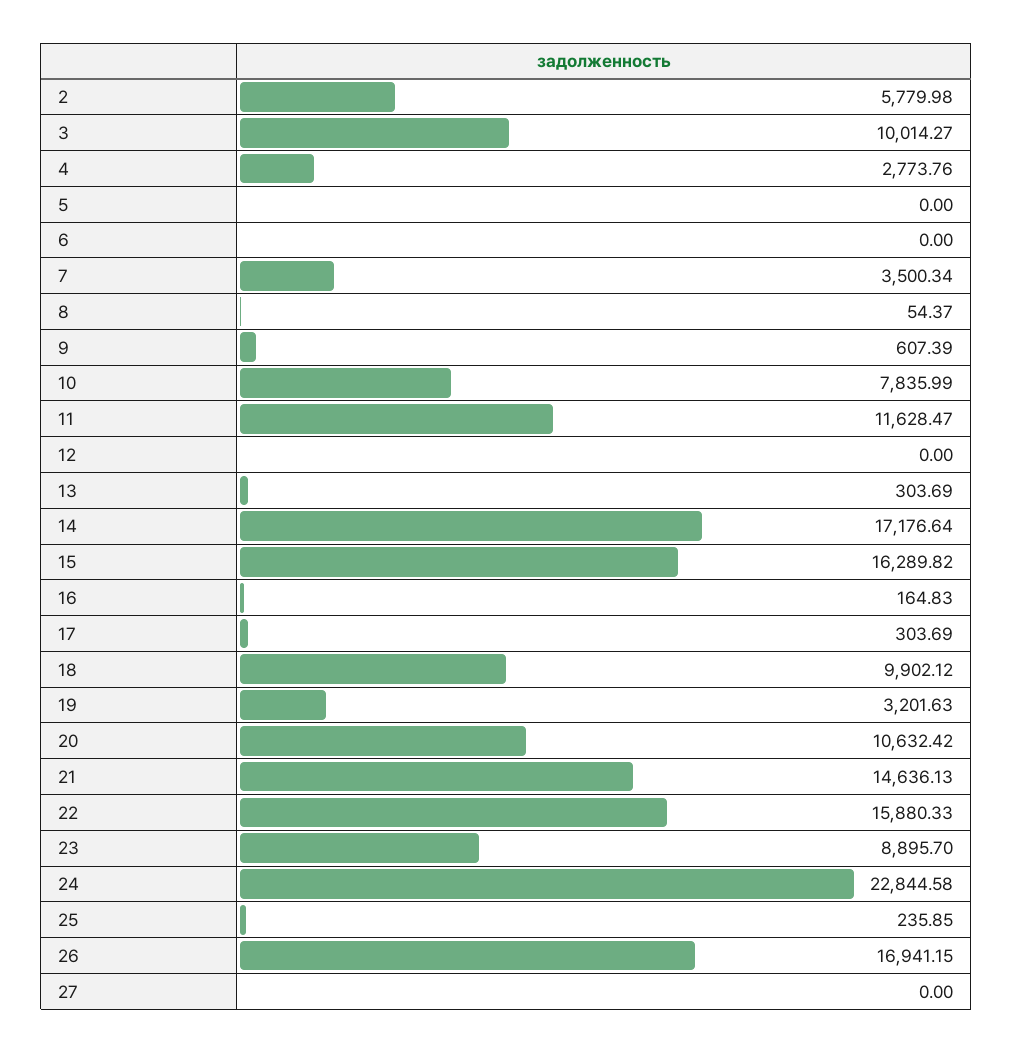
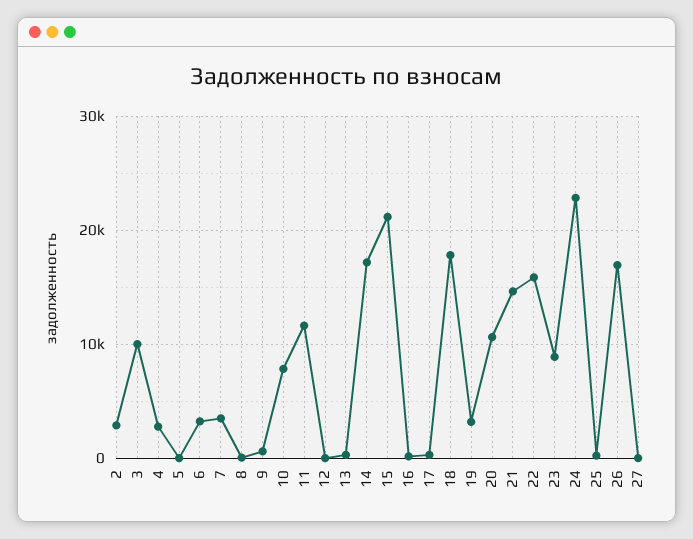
2: 5779.98 -> 3000
6: 0 -> 3000
15: 16289.82 -> 21000
18: 9902.12 -> 18000

